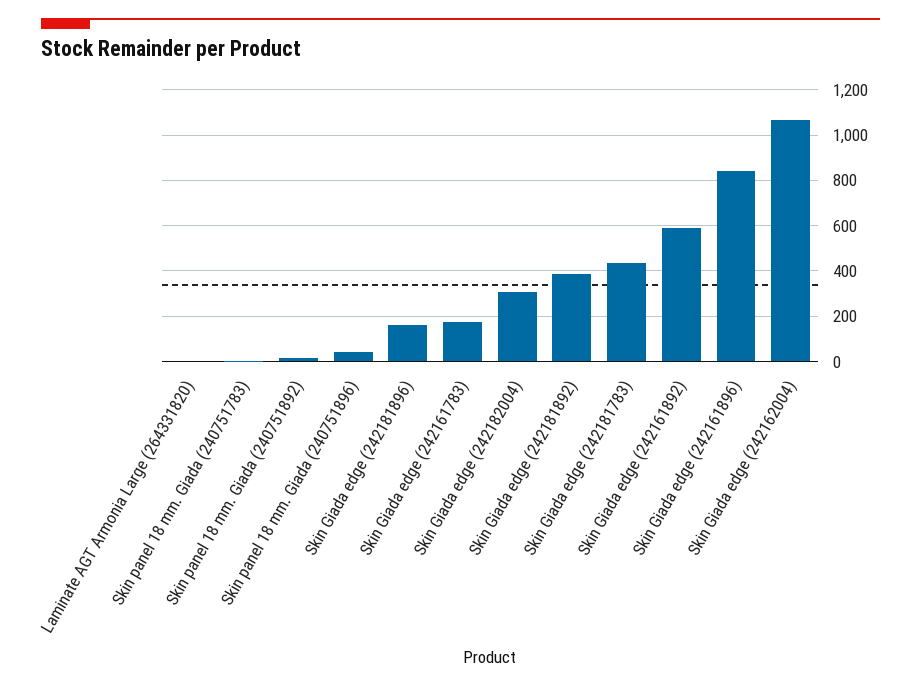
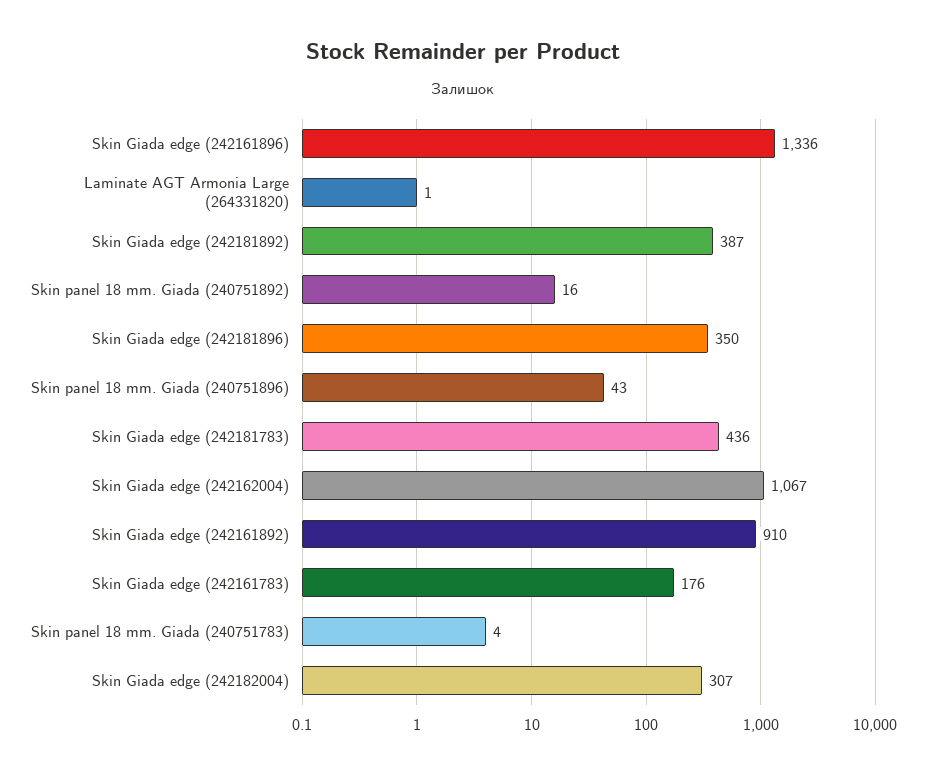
Skin Giada edge (242181896): 150 -> 350
Skin Giada edge (242161892): 600 -> 910
Skin Giada edge (242161896): 850 -> 1336

